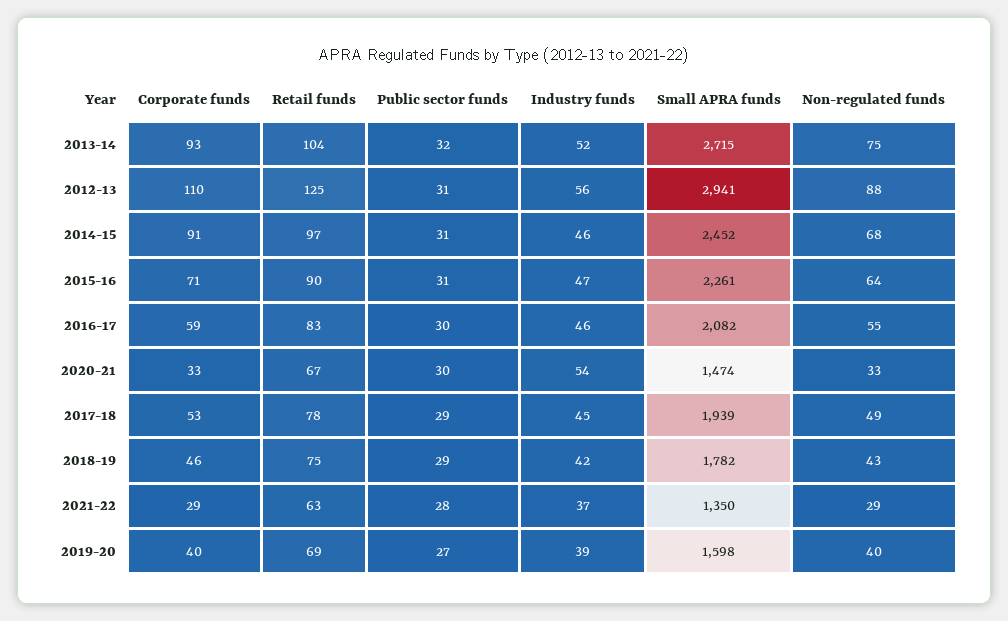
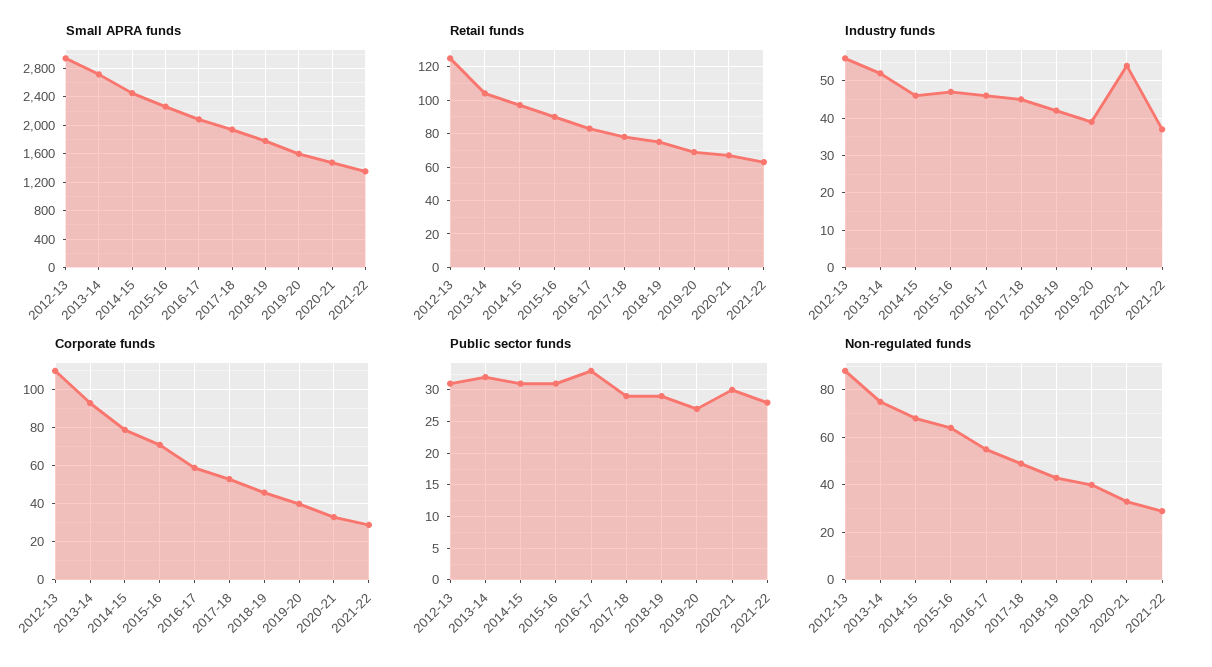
Corporate funds, 2014-15: 91 -> 80
Public sector funds, 2016-17: 30 -> 33

